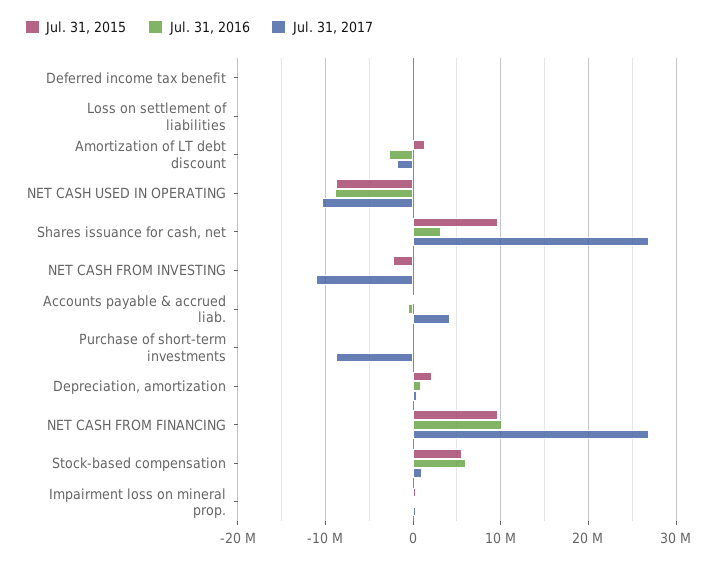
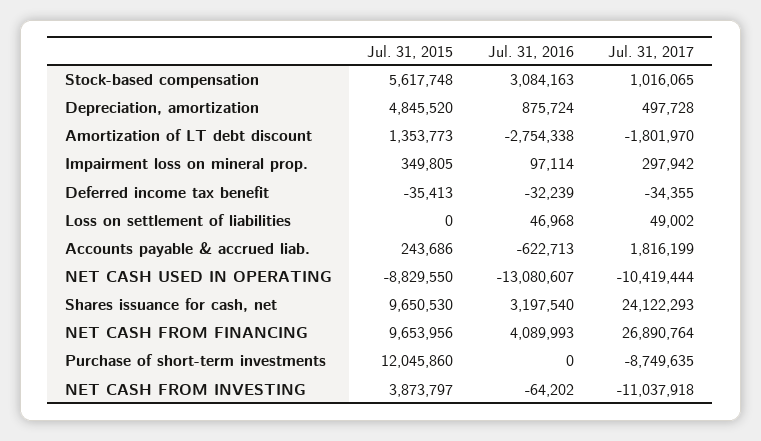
Jul. 31, 2016, NET CASH USED IN OPERATING: -9000000 -> -13080607
Jul. 31, 2017, Shares issuance for cash, net: 27000000 -> 24122293
Jul. 31, 2015, NET CASH FROM INVESTING: -2000000 -> 3873797
Jul. 31, 2017, Accounts payable & accrued liab.: 4000000 -> 1816199
Jul. 31, 2015, Purchase of short-term investments: 0 -> 12045860
Jul. 31, 2015, Depreciation, amortization: 2000000 -> 4845520
Jul. 31, 2016, NET CASH FROM FINANCING: 10000000 -> 4089993
Jul. 31, 2016, Stock-based compensation: 6000000 -> 3084163

